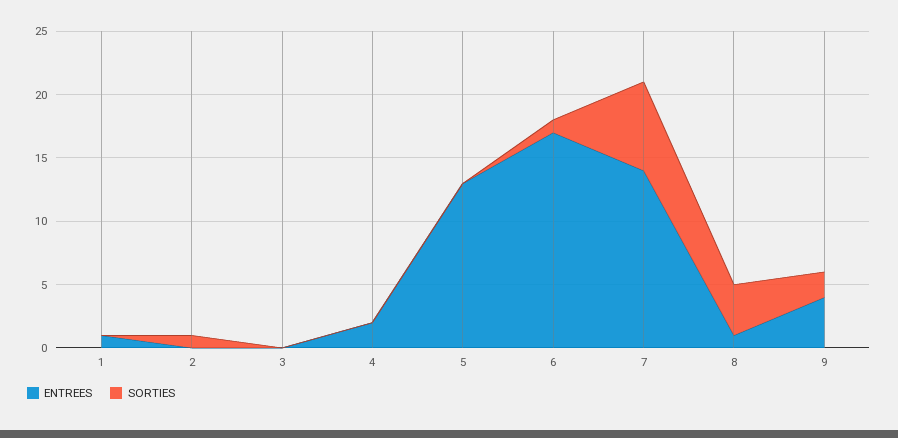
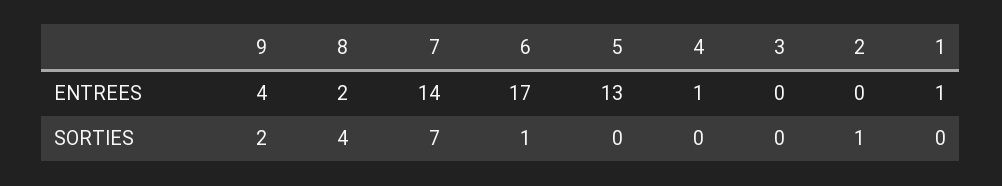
ENTREES, 4: 2 -> 1
ENTREES, 8: 1 -> 2

